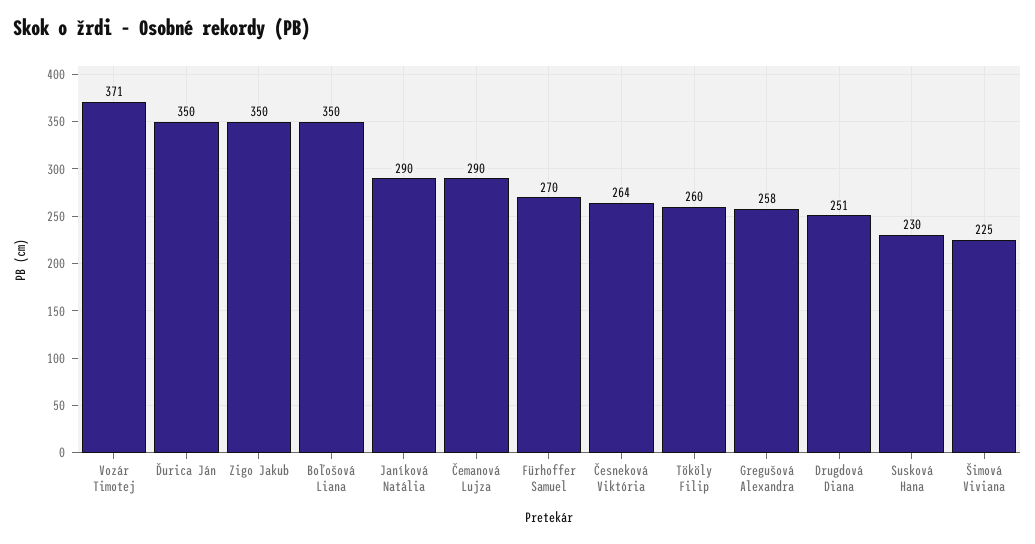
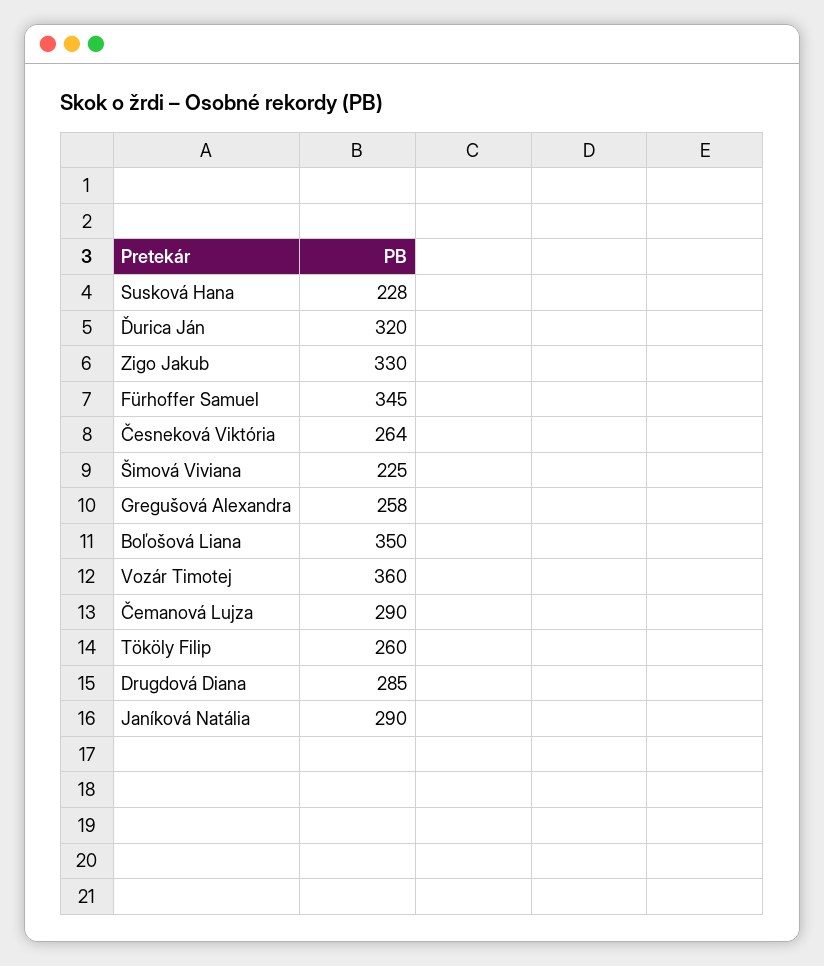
Vozár Timotej: 371 -> 360
Ďurica Ján: 350 -> 320
Zigo Jakub: 350 -> 330
Fürhoffer Samuel: 270 -> 345
Drugdová Diana: 251 -> 285
Susková Hana: 230 -> 228

